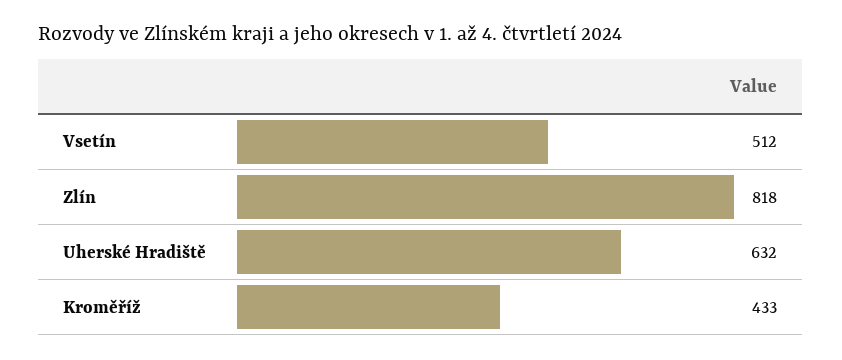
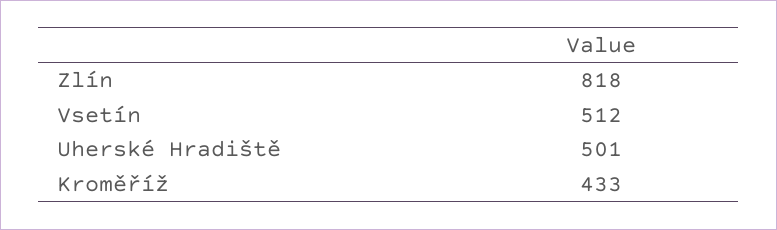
Uherské Hradiště: 632 -> 501

